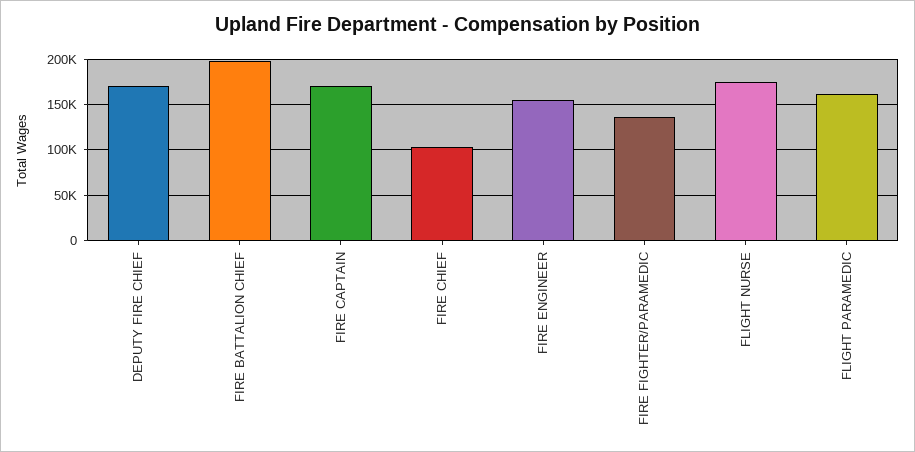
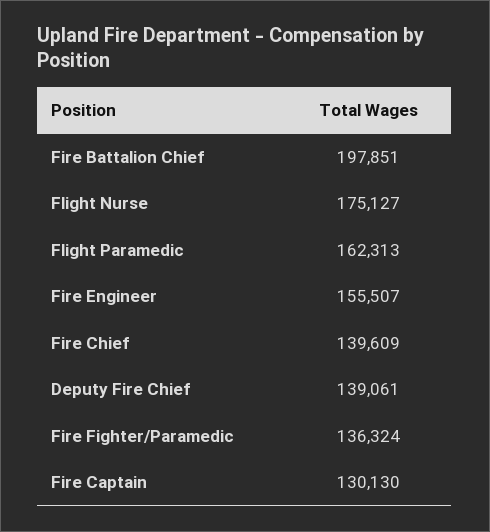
DEPUTY FIRE CHIEF: 170000 -> 139061
FIRE CAPTAIN: 170000 -> 130130
FIRE CHIEF: 100000 -> 139609

